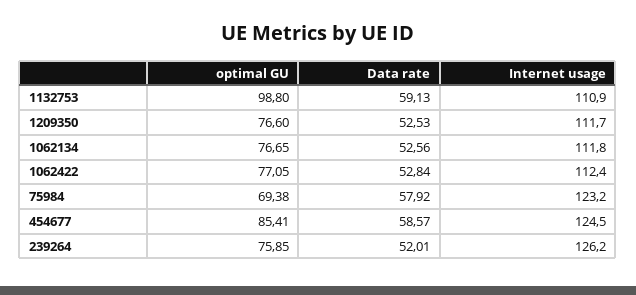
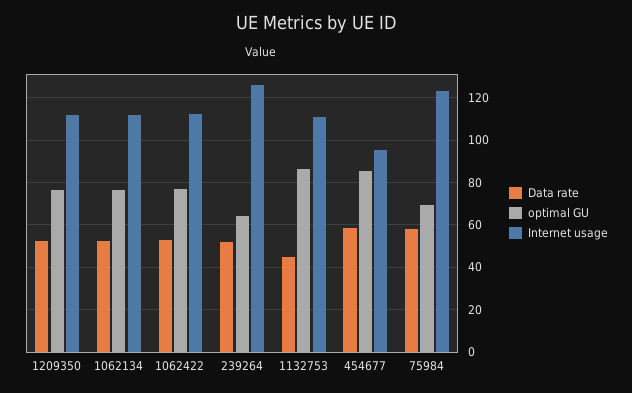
optimal GU, 1132753: 98.8 -> 85
Data rate, 1132753: 59.13 -> 45
Internet usage, 454677: 124.5 -> 95
optimal GU, 239264: 75.85 -> 65

